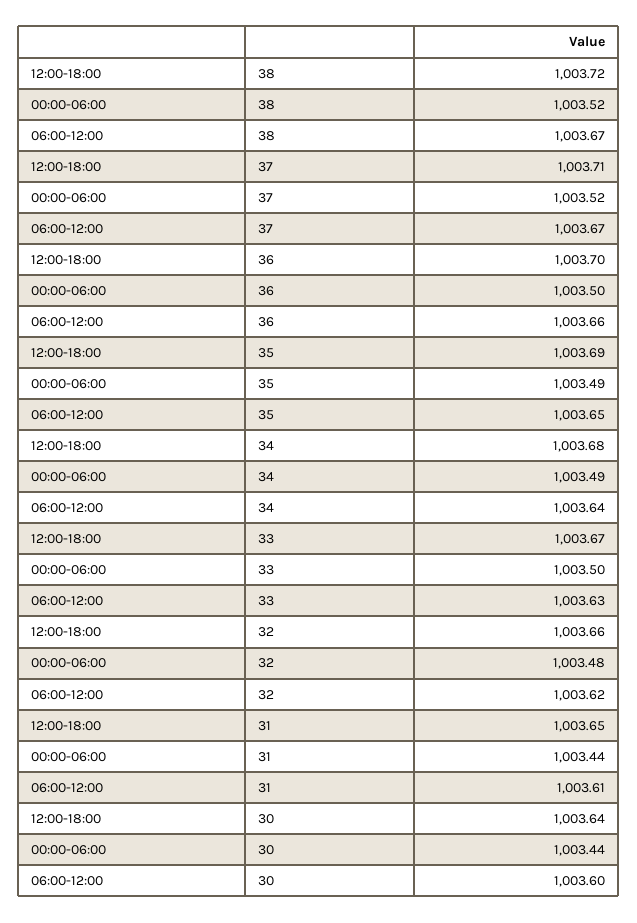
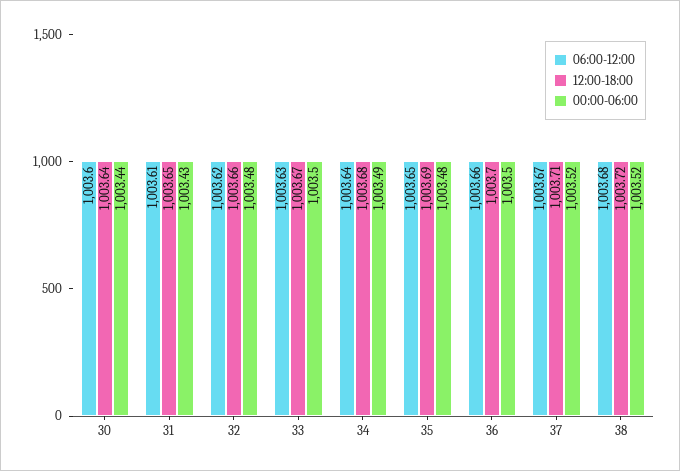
06:00-12:00, 38: 1003.67 -> 1003.68
00:00-06:00, 35: 1003.49 -> 1003.48
00:00-06:00, 31: 1003.44 -> 1003.43

